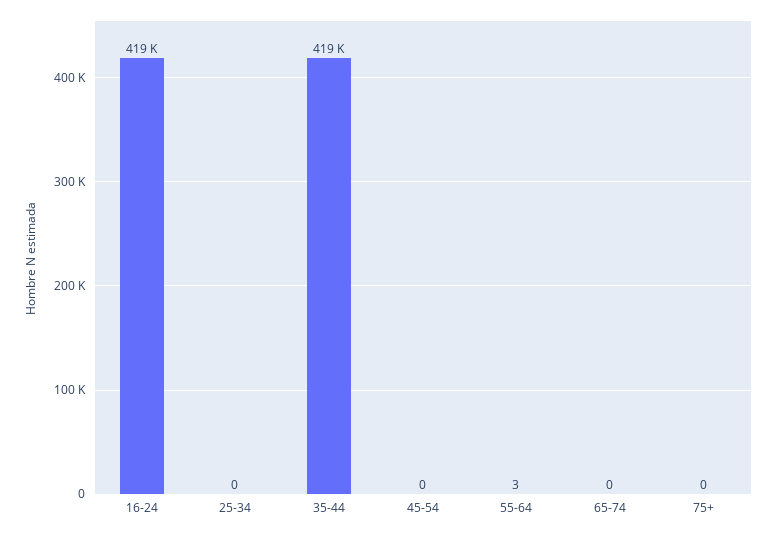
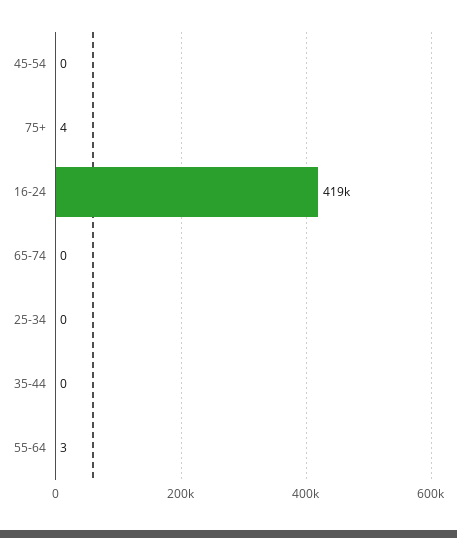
35-44: 419000 -> 0
75+: 0 -> 4

